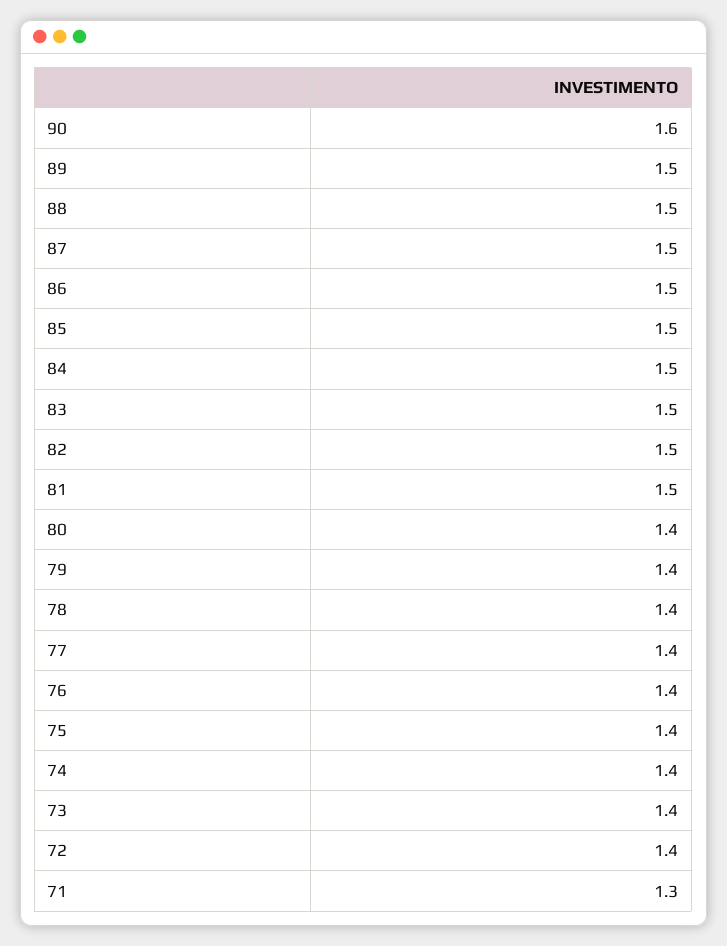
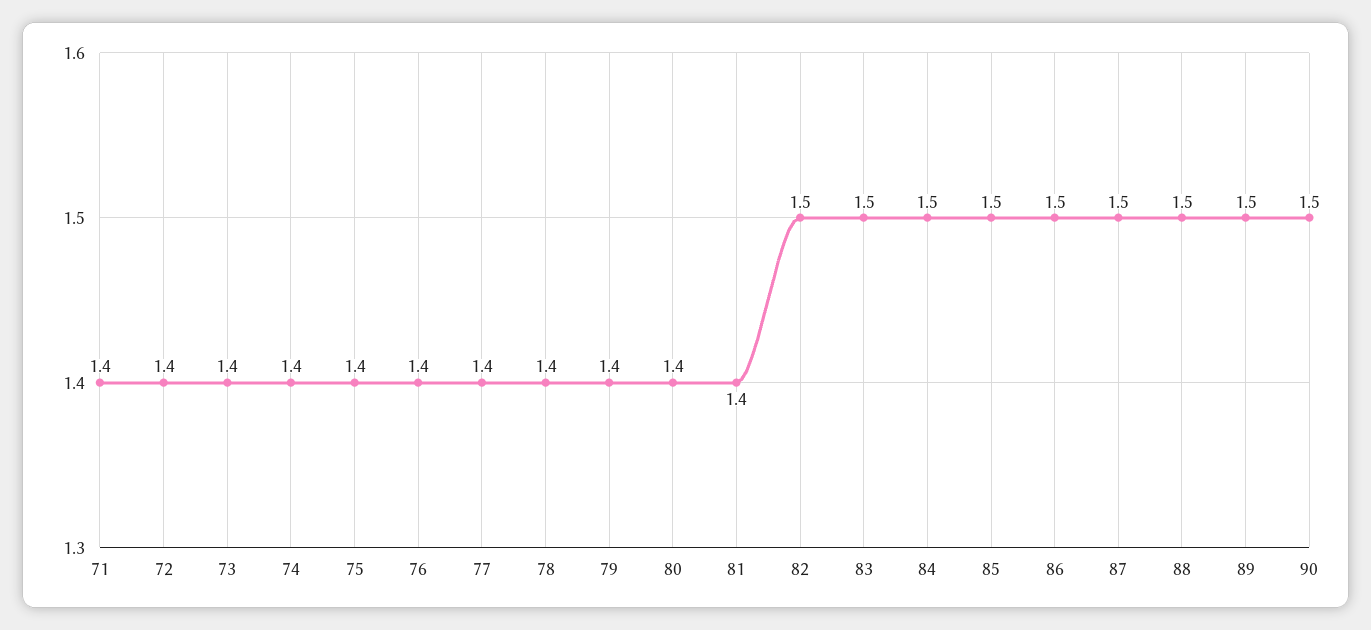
90: 1.6 -> 1.5
81: 1.5 -> 1.4
71: 1.3 -> 1.4

